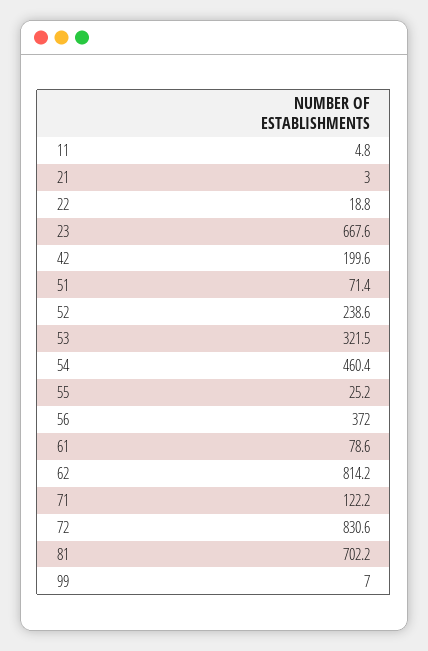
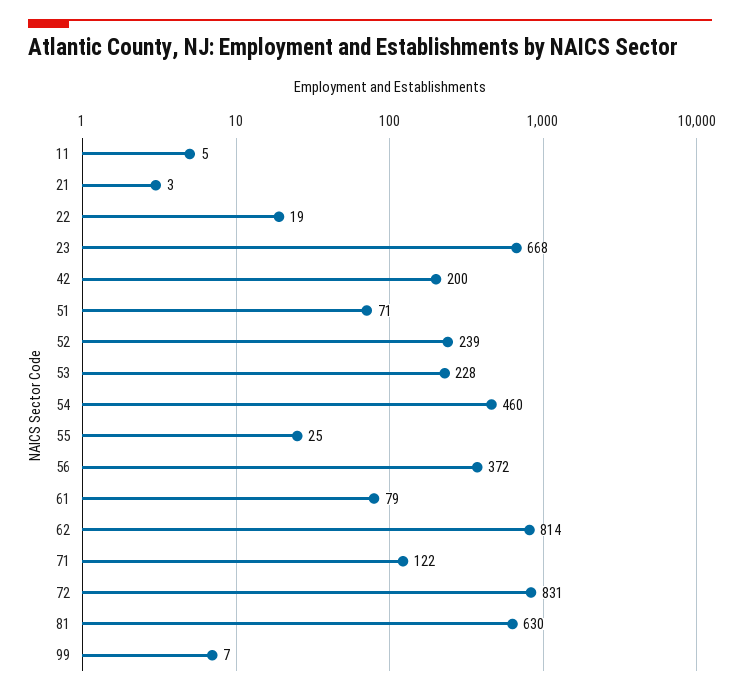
53: 321.5 -> 228
81: 702.2 -> 630

